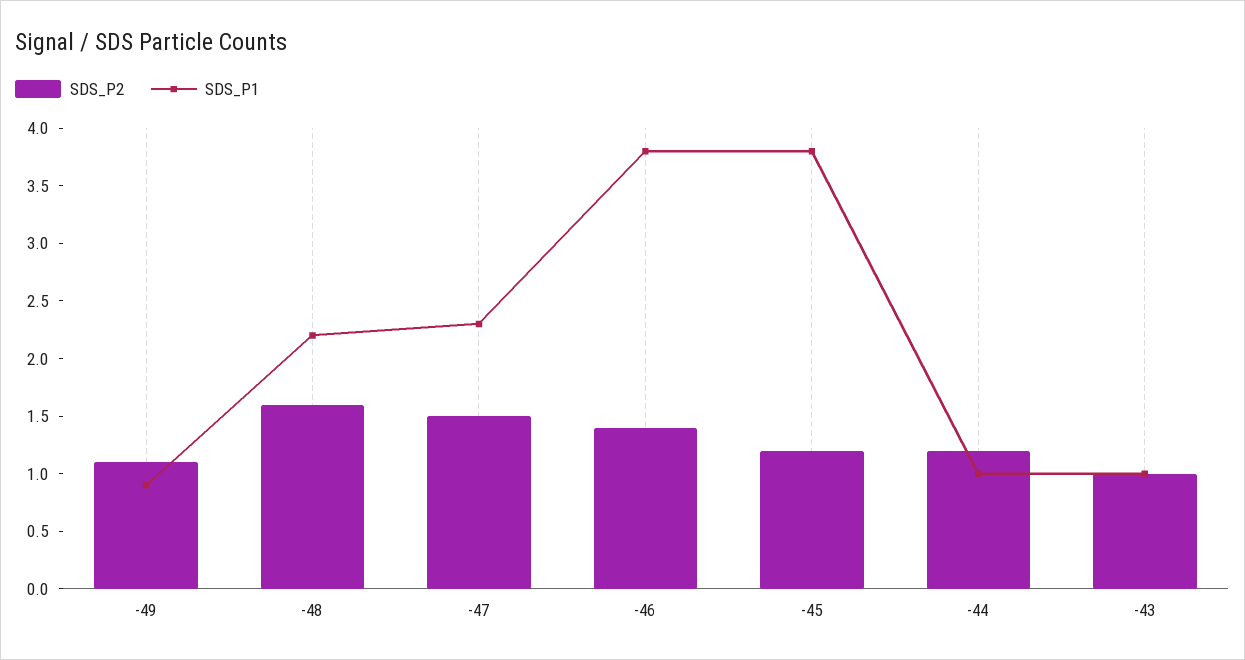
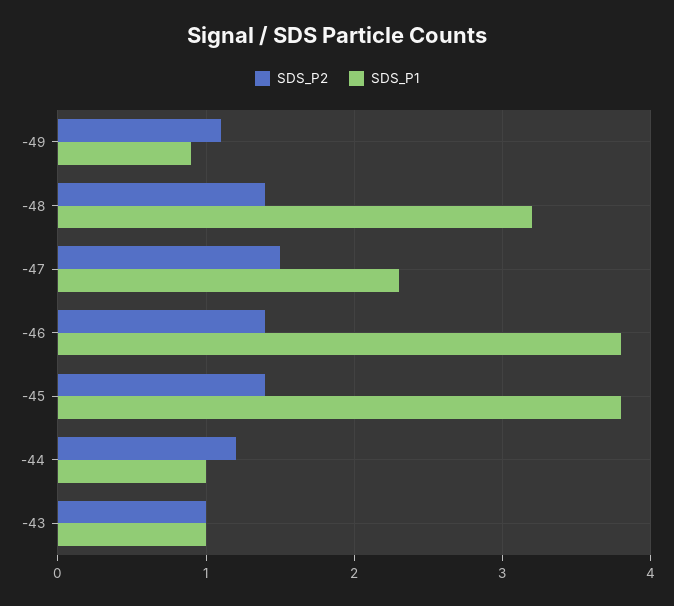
SDS_P2, -48: 1.6 -> 1.4
SDS_P1, -48: 2.2 -> 3.2
SDS_P2, -45: 1.2 -> 1.4

